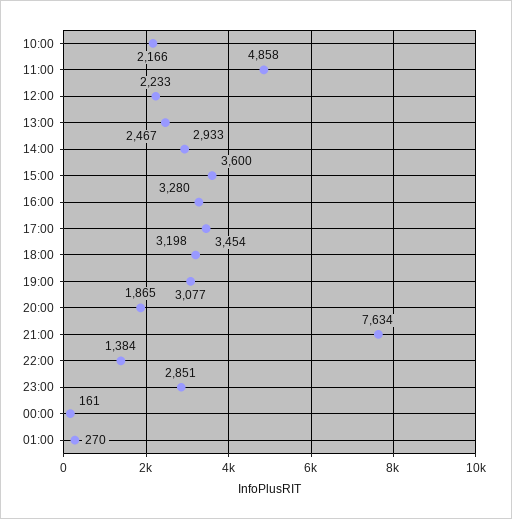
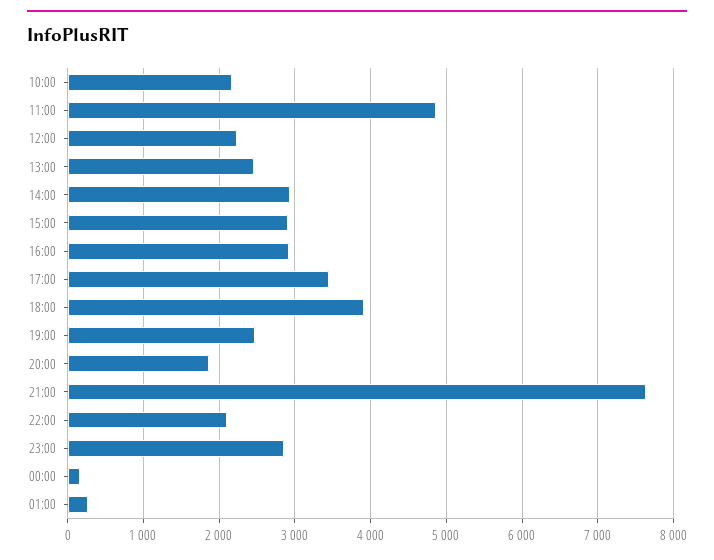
15:00: 3600 -> 2900
16:00: 3280 -> 2900
18:00: 3198 -> 3900
19:00: 3077 -> 2500
22:00: 1384 -> 2100

